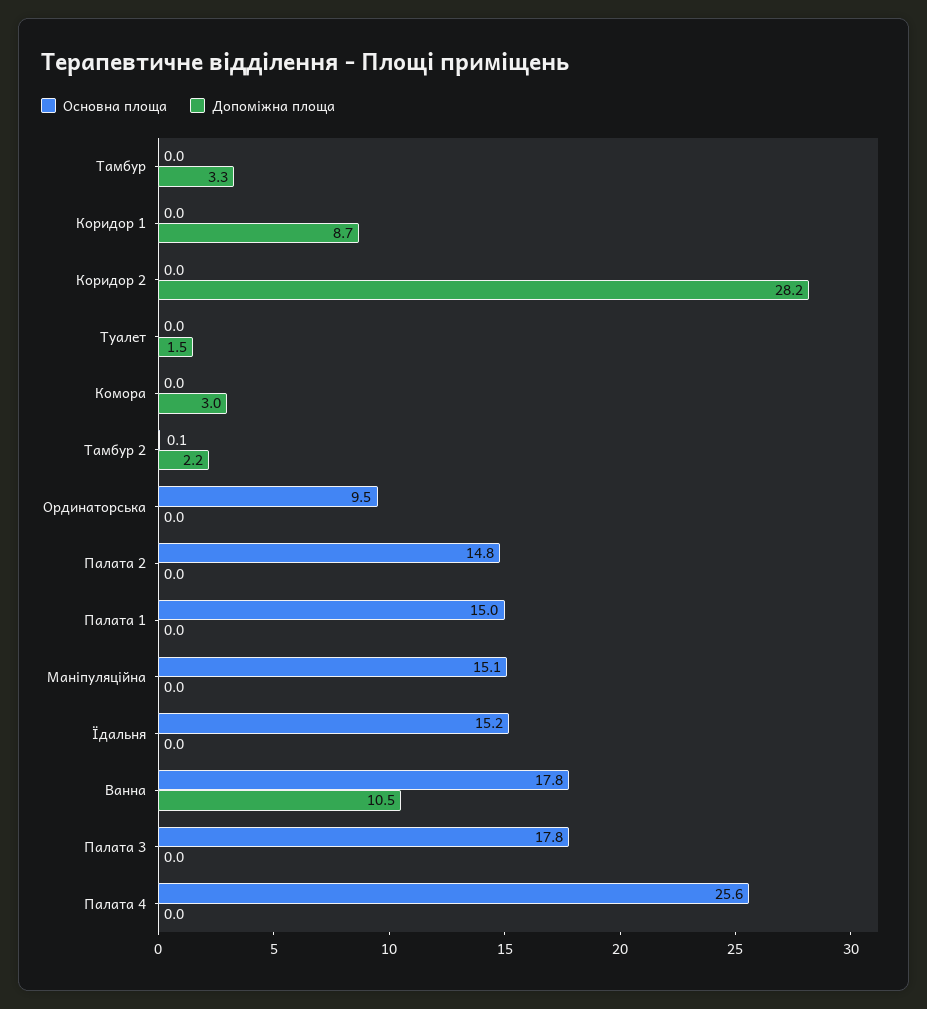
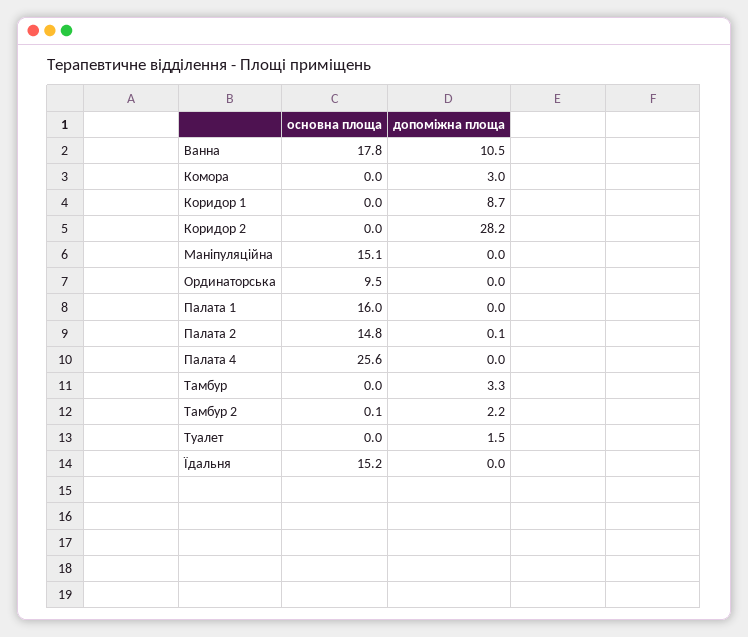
Допоміжна площа, Палата 2: 0 -> 0.1
Основна площа, Палата 1: 15 -> 16
Основна площа, Палата 3: 17.8 -> none
Допоміжна площа, Палата 3: 0 -> none

